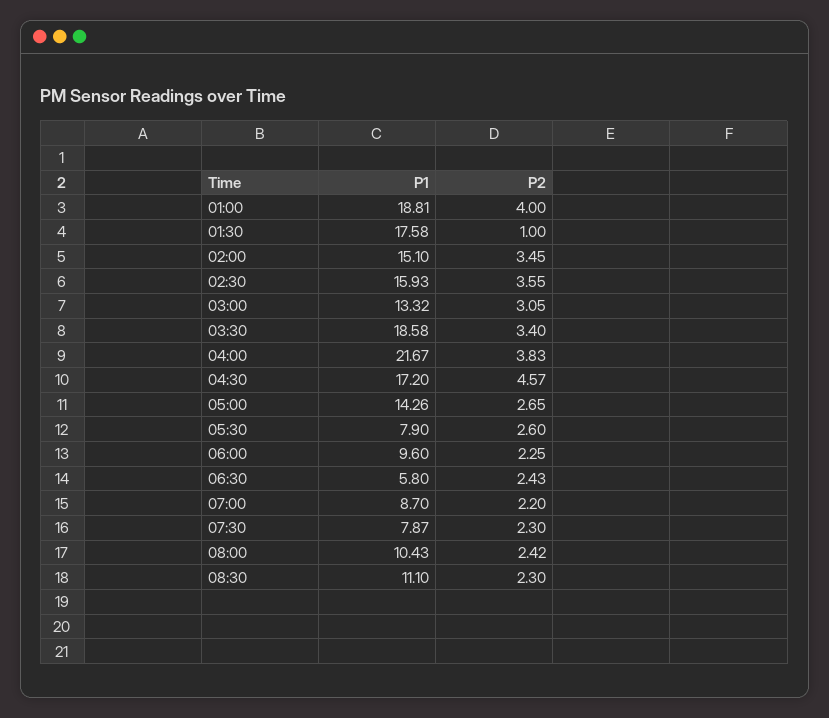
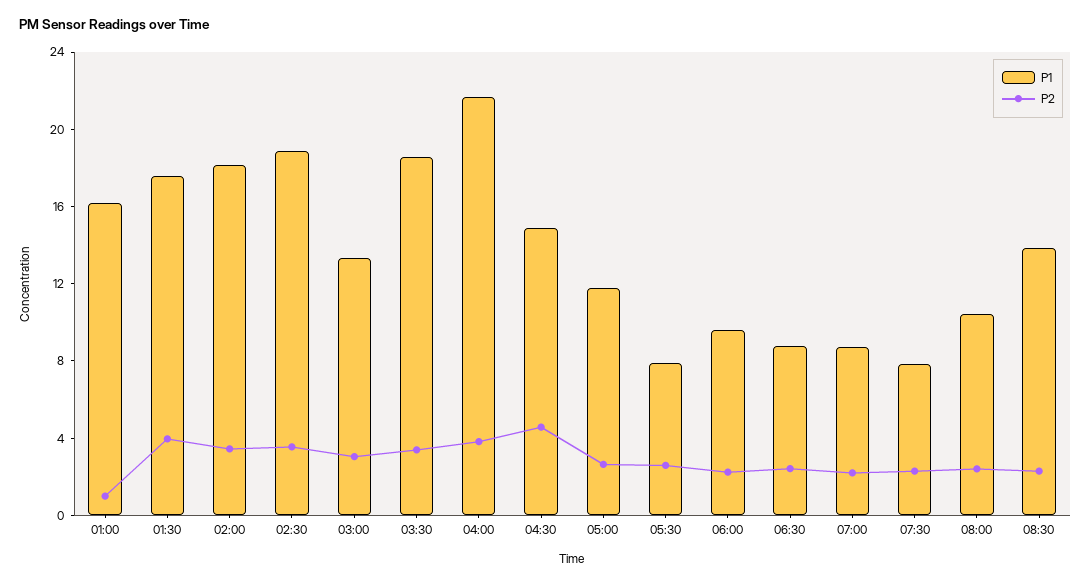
P1, 01:00: 18.81 -> 16
P2, 01:00: 4 -> 1
P2, 01:30: 1 -> 4
P1, 02:00: 15.1 -> 18
P1, 02:30: 15.93 -> 19
P1, 04:30: 17.2 -> 15
P1, 05:00: 14.26 -> 12
P1, 06:30: 5.8 -> 9
P1, 08:30: 11.1 -> 14

